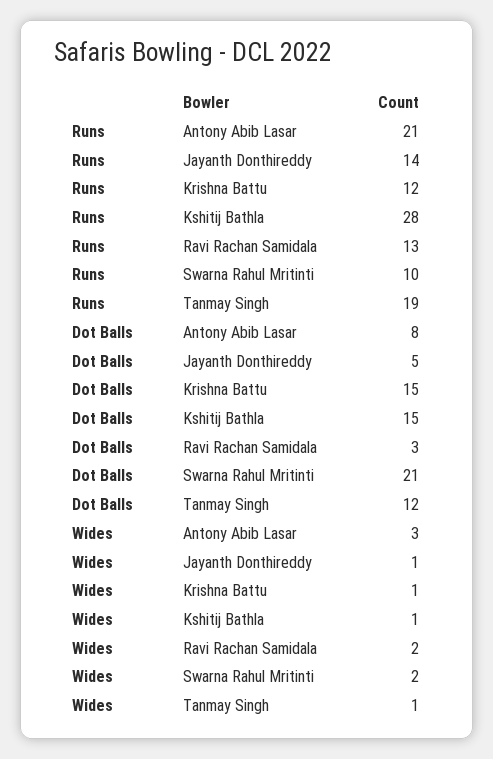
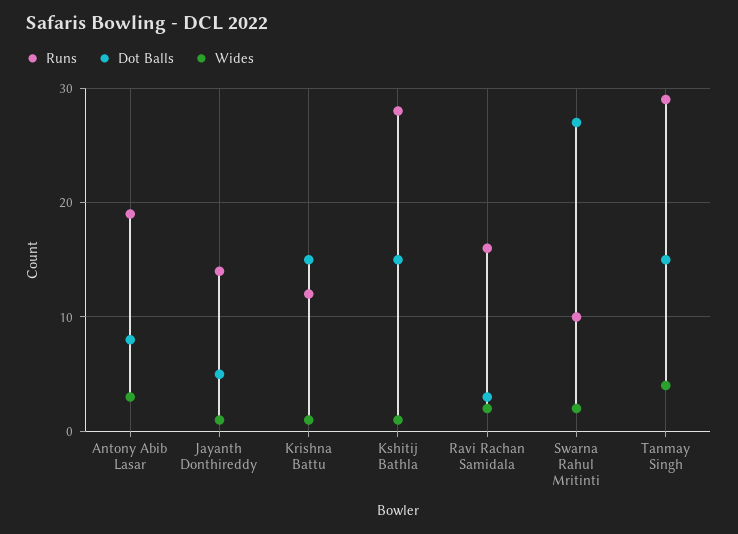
Runs, Antony Abib Lasar: 21 -> 19
Runs, Ravi Rachan Samidala: 13 -> 16
Runs, Tanmay Singh: 19 -> 29
Dot Balls, Swarna Rahul Mritinti: 21 -> 27
Dot Balls, Tanmay Singh: 12 -> 15
Wides, Tanmay Singh: 1 -> 4

